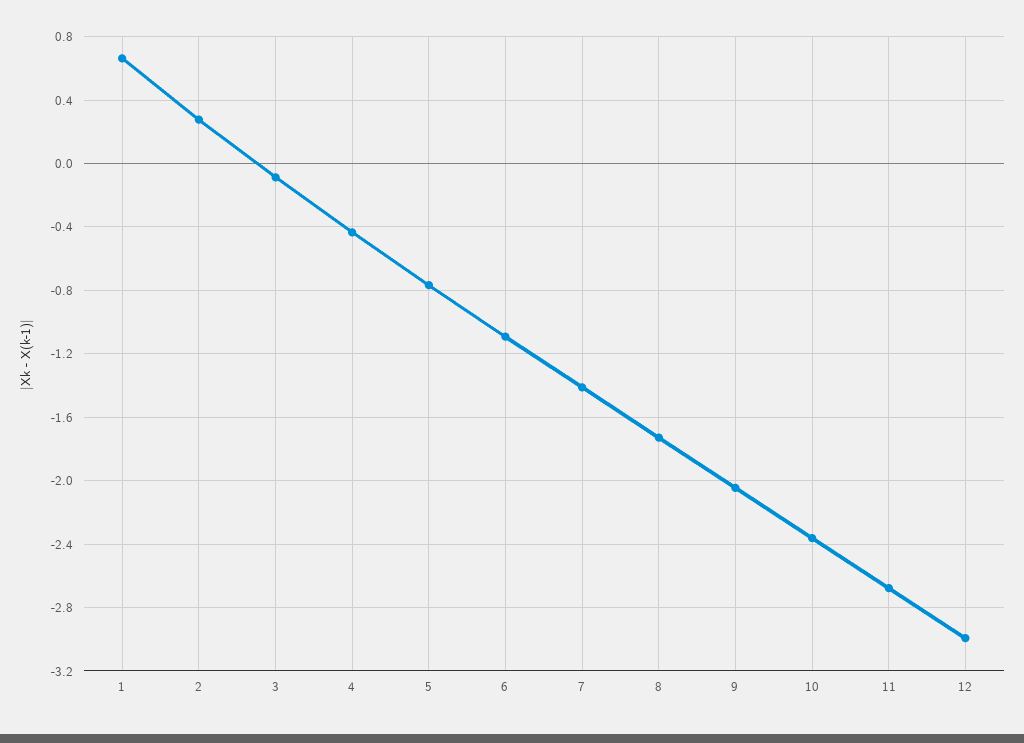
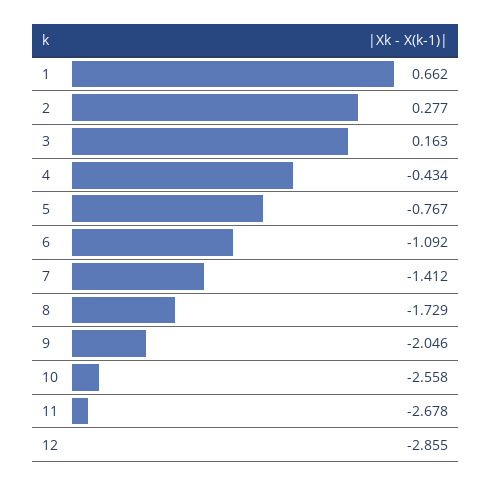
3: -0.1 -> 0.163
10: -2.35 -> -2.558
12: -3 -> -2.855

